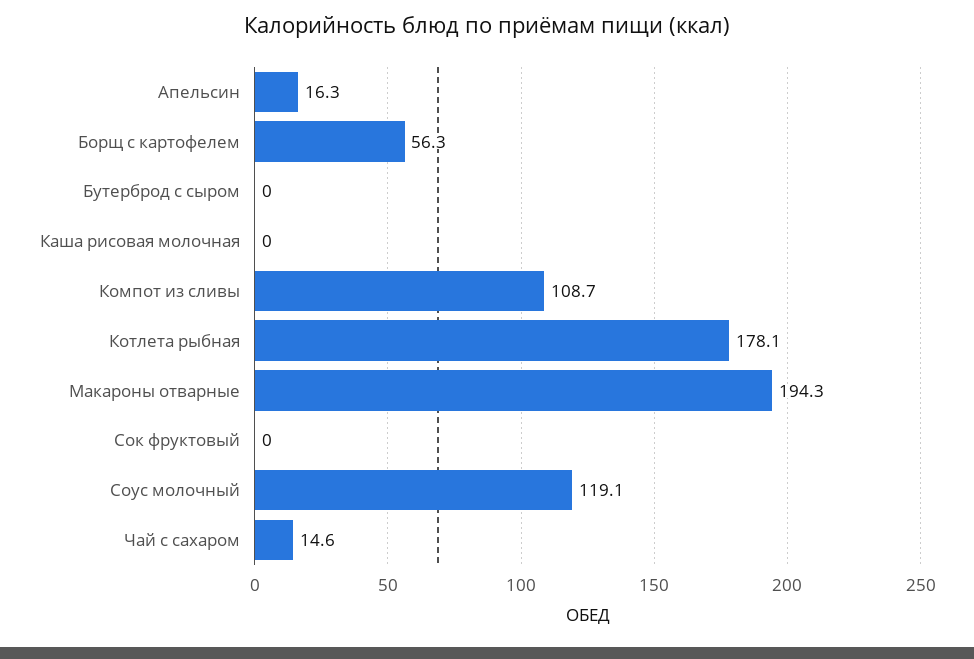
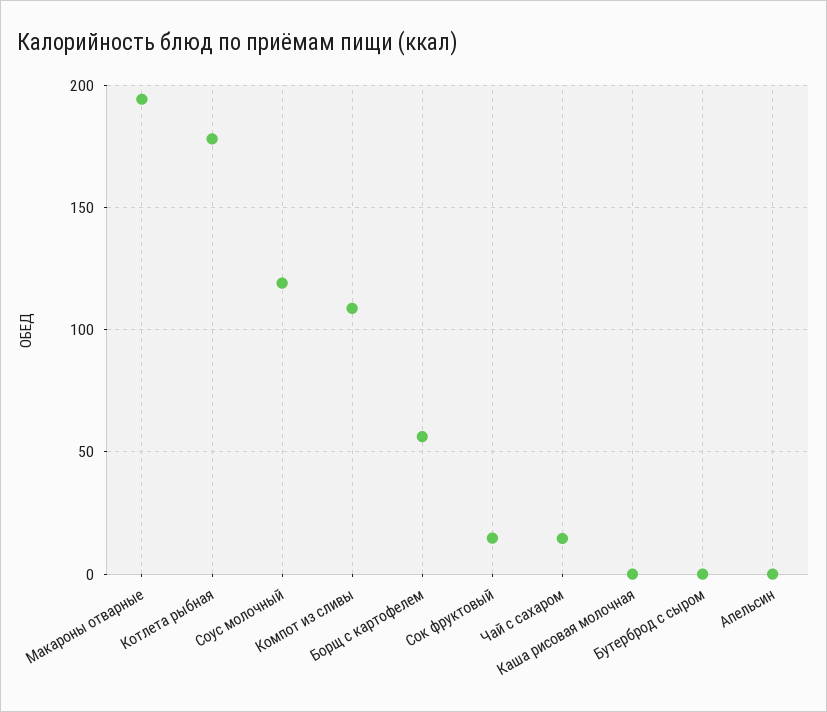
Апельсин: 16.3 -> 0
Сок фруктовый: 0 -> 15

